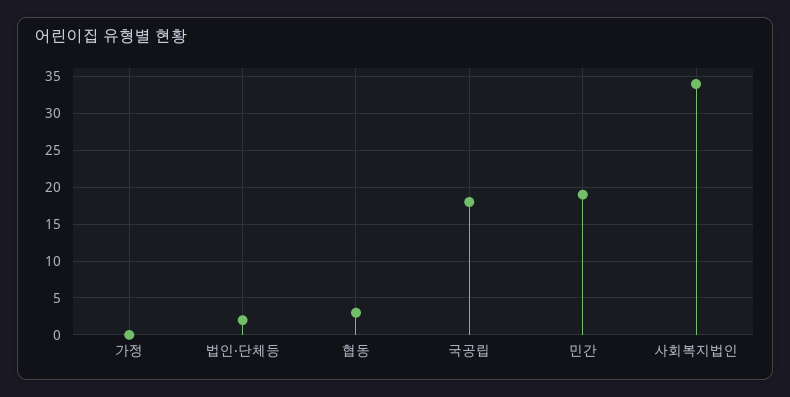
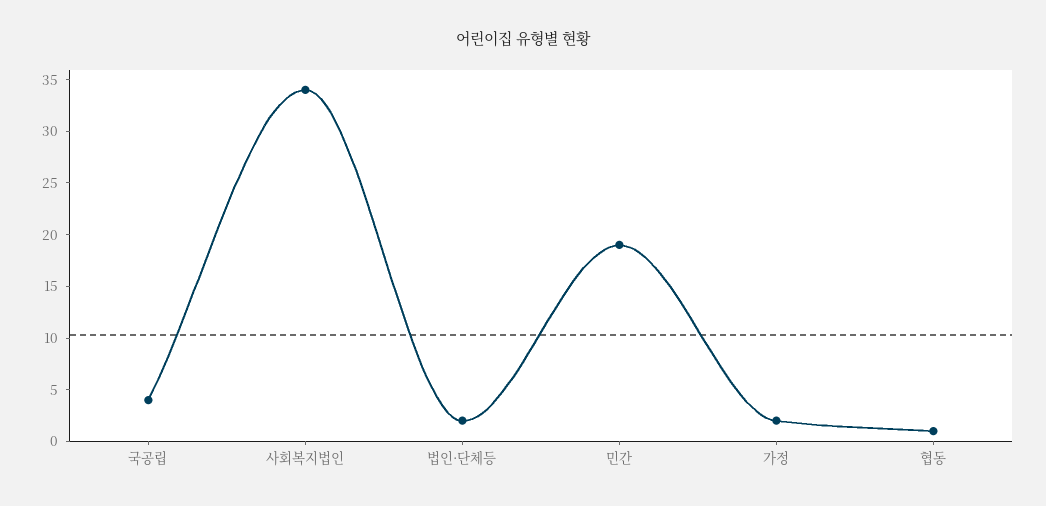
가정: 0 -> 2
협동: 3 -> 1
국공립: 18 -> 4

